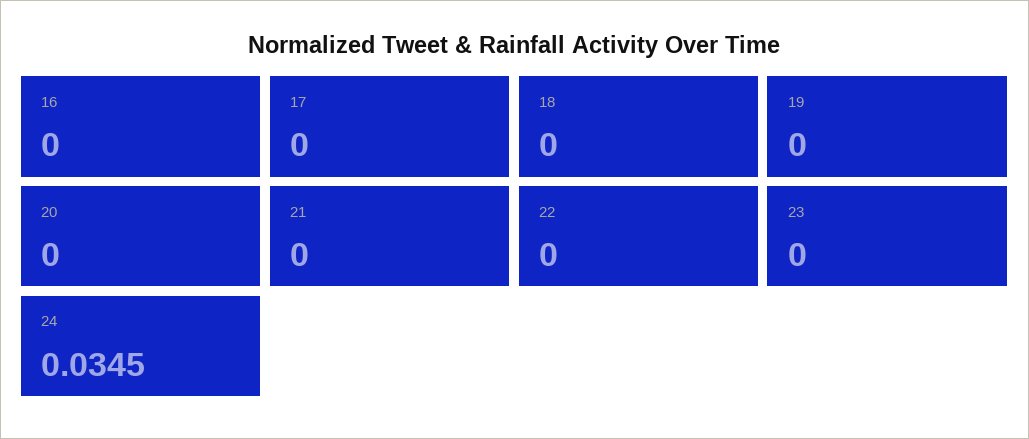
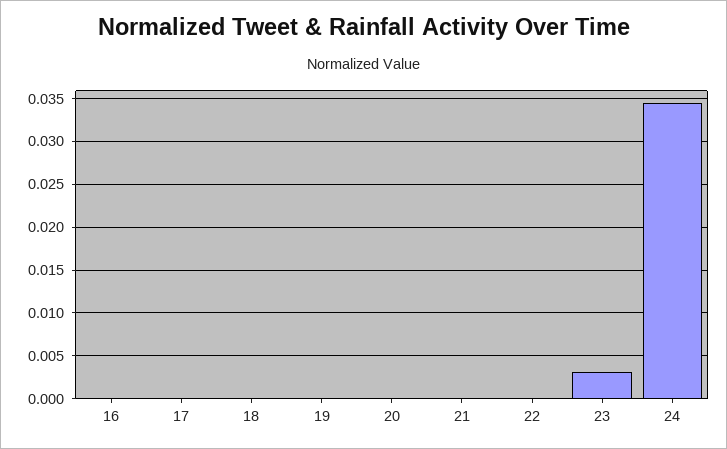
23: 0 -> 0.003

